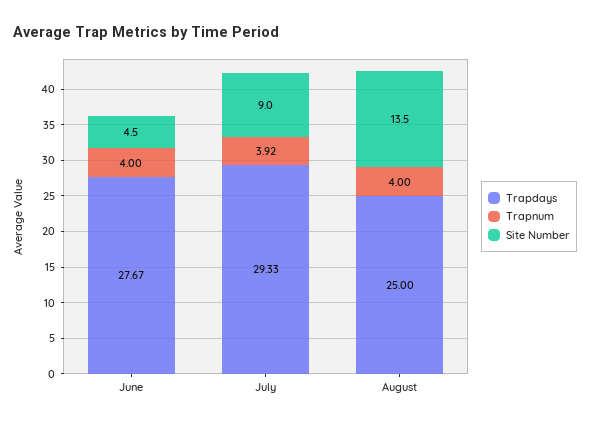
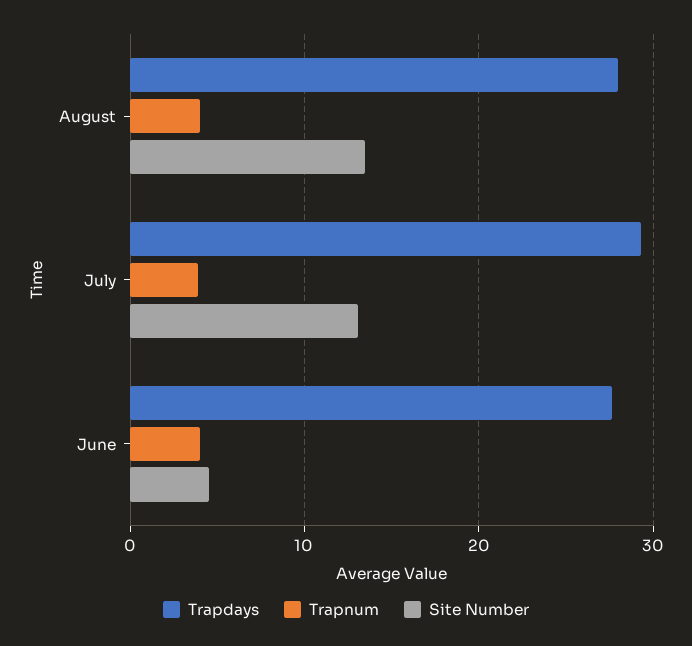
Site Number, July: 9 -> 13
Trapdays, August: 25 -> 28

